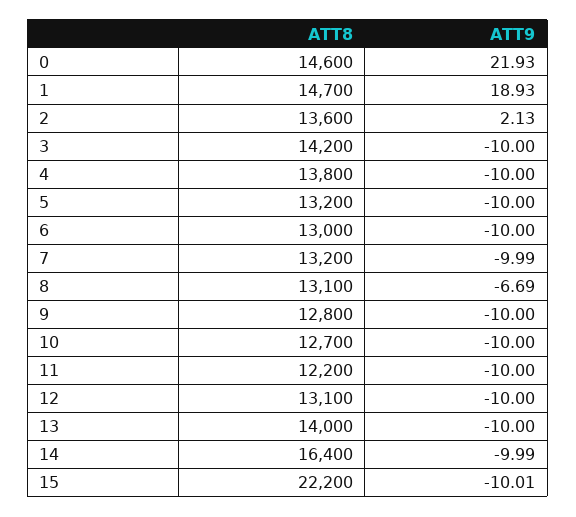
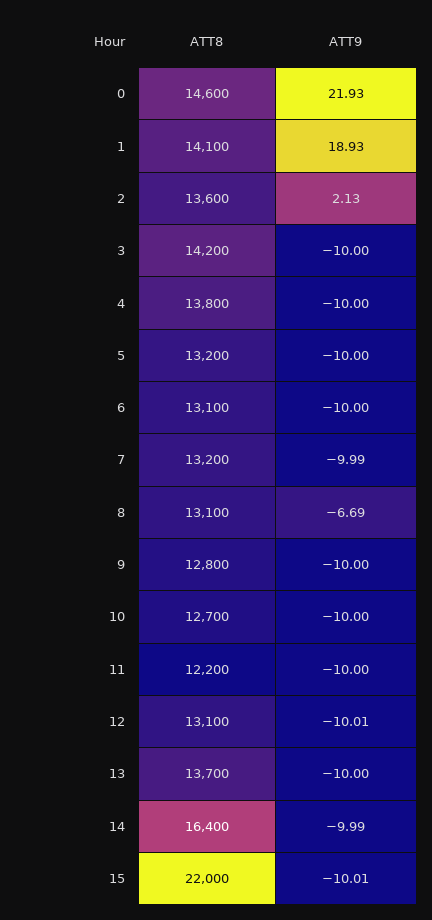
ATT8, 1: 14700 -> 14100
ATT8, 6: 13000 -> 13100
ATT9, 12: -10 -> -10.01
ATT8, 13: 14000 -> 13700
ATT8, 15: 22200 -> 22000

